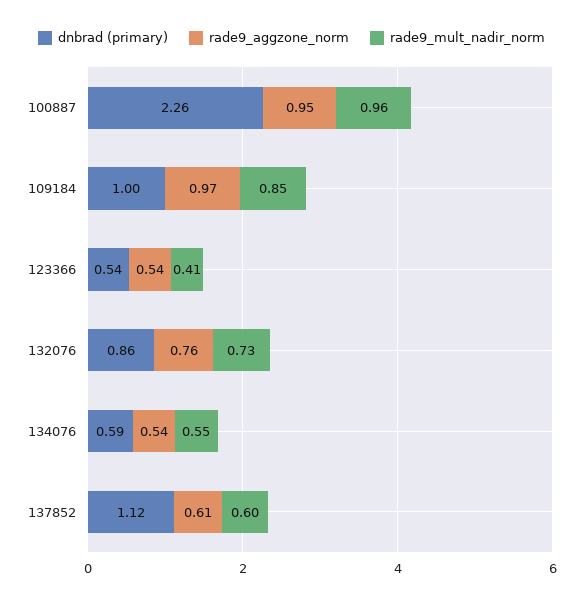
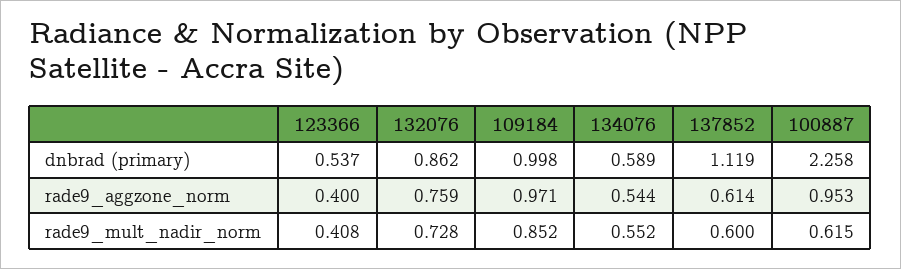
rade9_mult_nadir_norm, 100887: 0.96 -> 0.615
rade9_aggzone_norm, 123366: 0.54 -> 0.4

